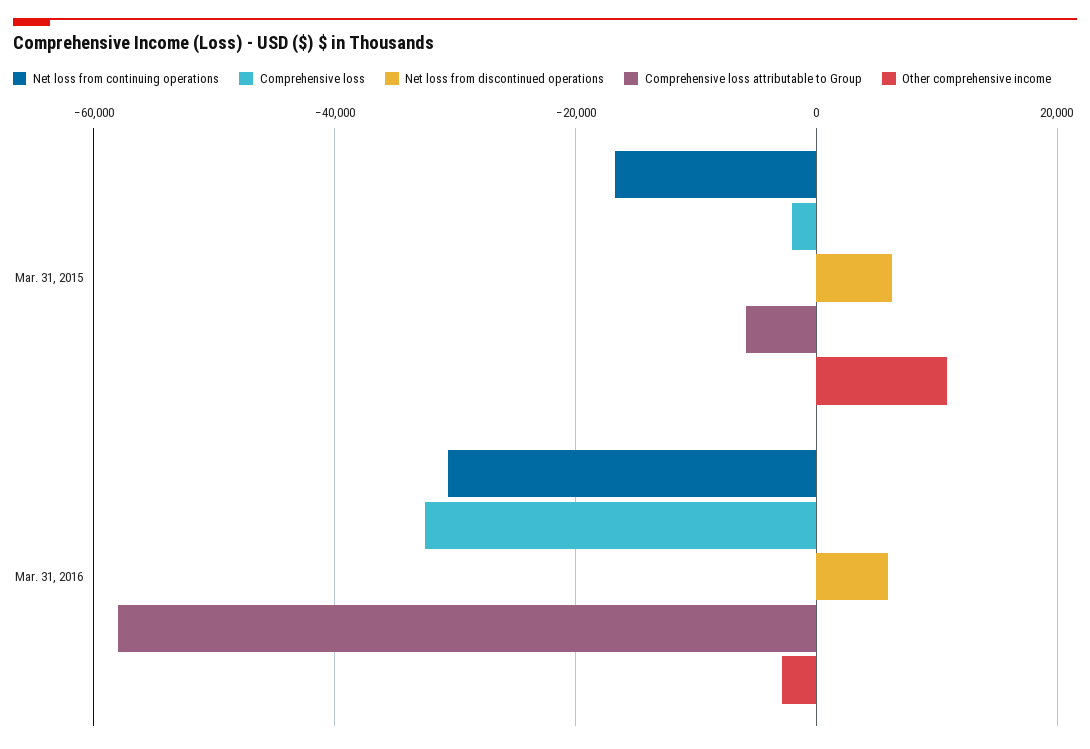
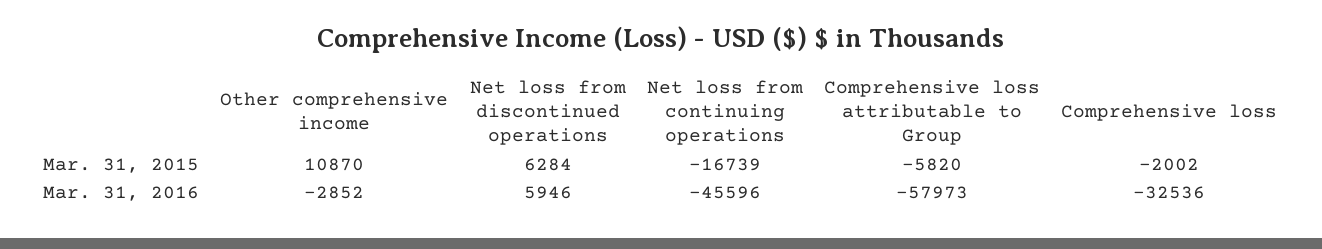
Net loss from continuing operations, Mar. 31, 2016: -30000 -> -45596

